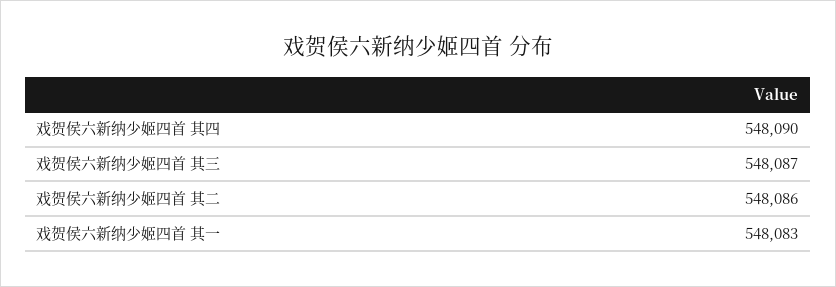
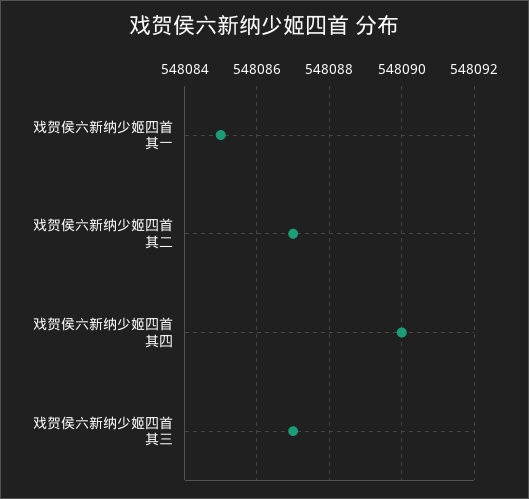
戏贺侯六新纳少姬四首 其二: 548086 -> 548087
戏贺侯六新纳少姬四首 其一: 548083 -> 548085

